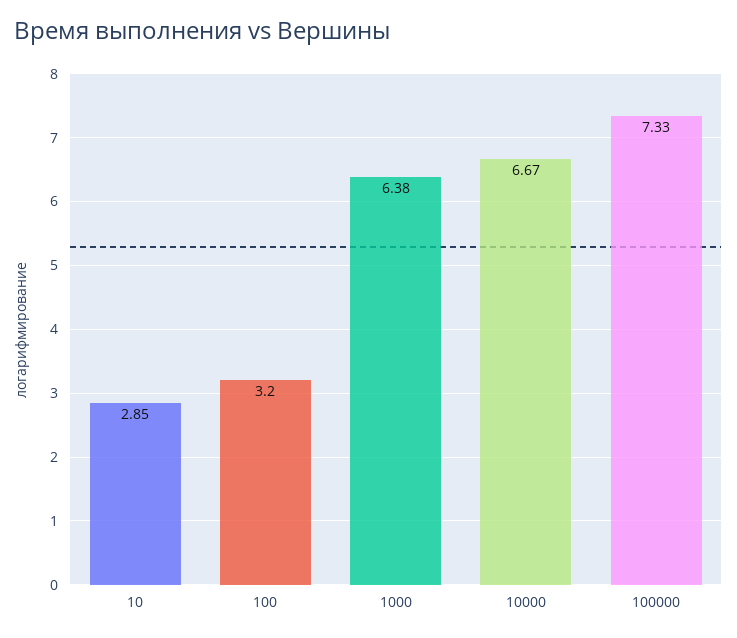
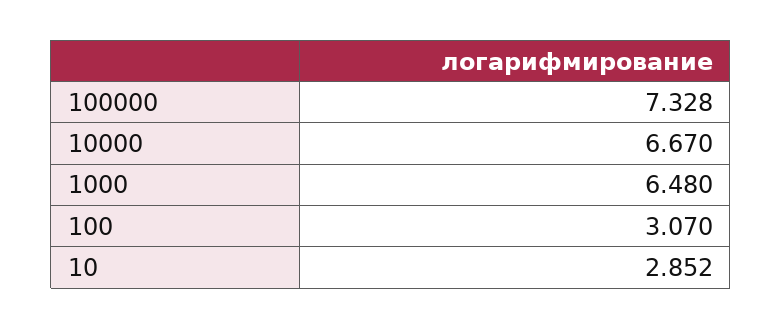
100: 3.2 -> 3.07
1000: 6.38 -> 6.48

